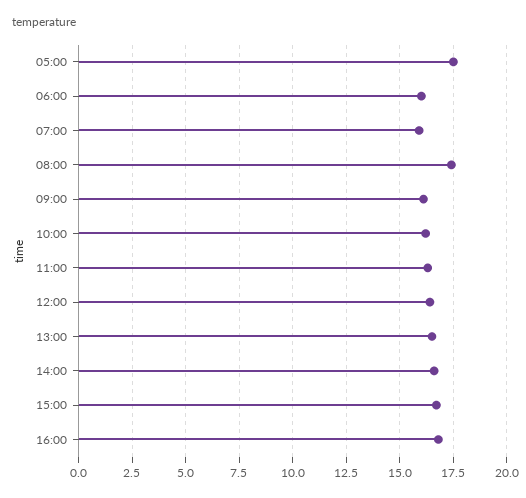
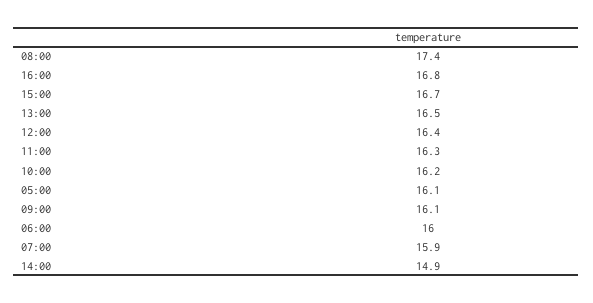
05:00: 17.5 -> 16.1
14:00: 16.5 -> 14.9

